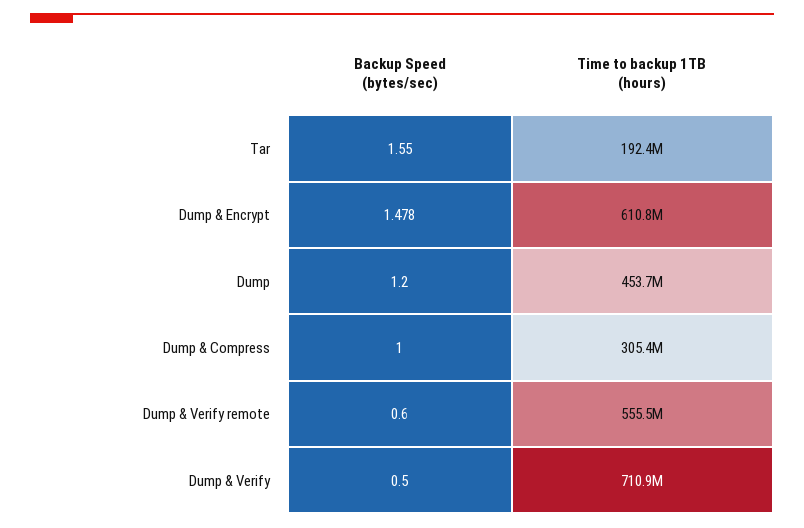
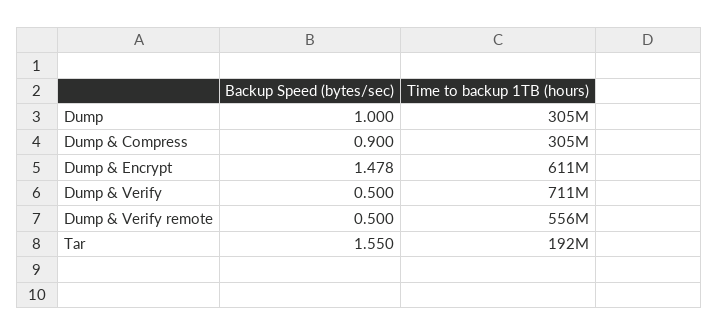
Backup Speed (bytes/sec), Dump: 1.2 -> 1
Time to backup 1TB (hours), Dump: 453700000 -> 305000000
Backup Speed (bytes/sec), Dump & Compress: 1 -> 0.9
Backup Speed (bytes/sec), Dump & Verify remote: 0.6 -> 0.5

